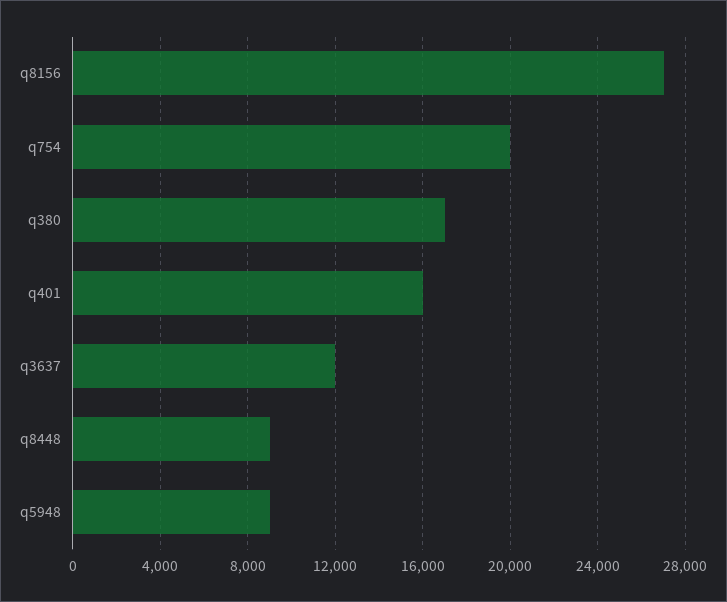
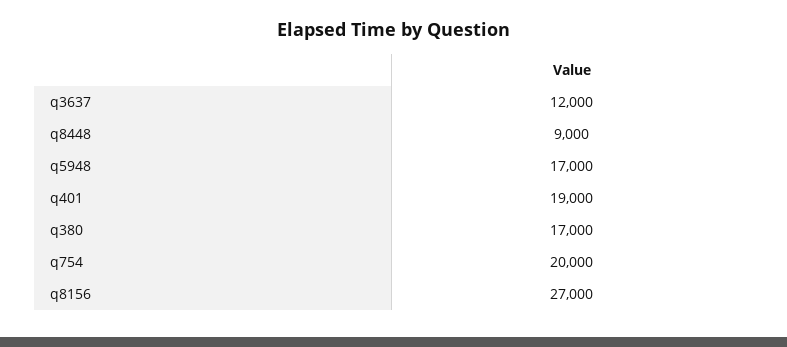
q401: 16000 -> 19000
q5948: 9000 -> 17000

